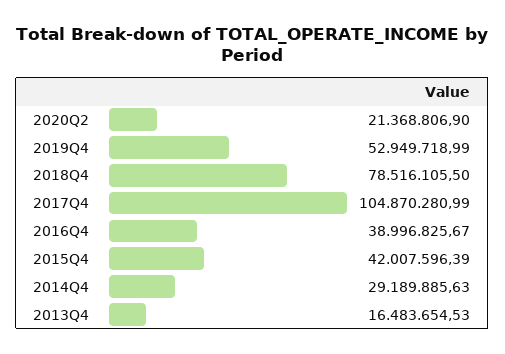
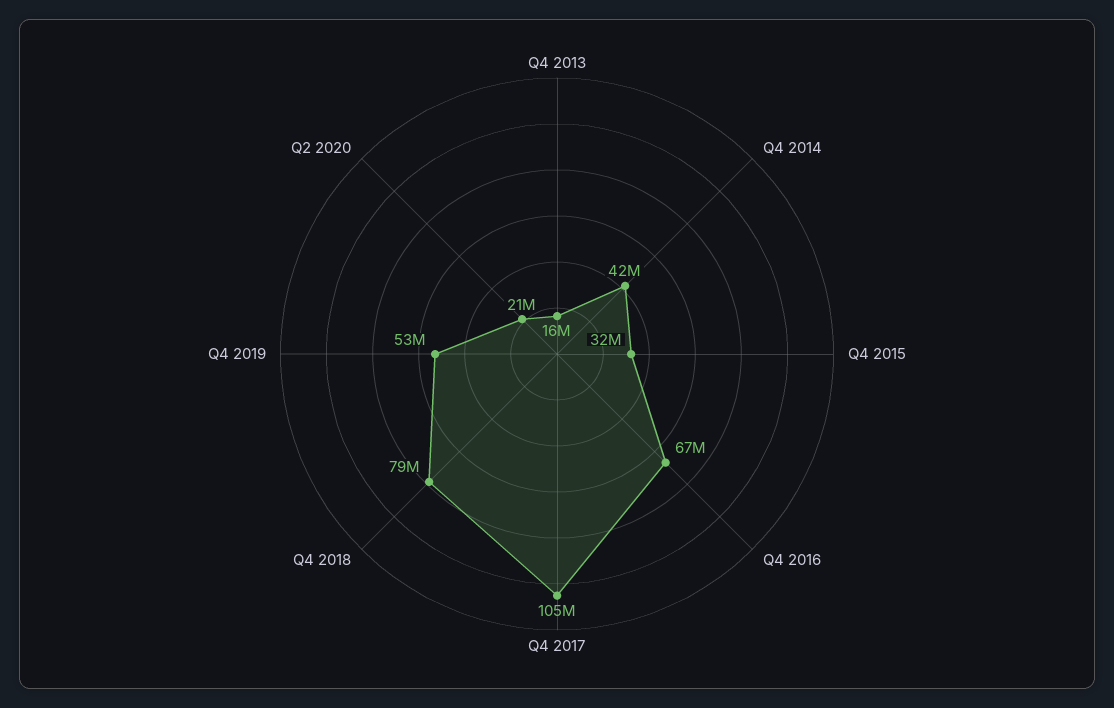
2016Q4: 38996825.67 -> 67000000
2015Q4: 42007596.39 -> 32000000
2014Q4: 29189885.63 -> 42000000

